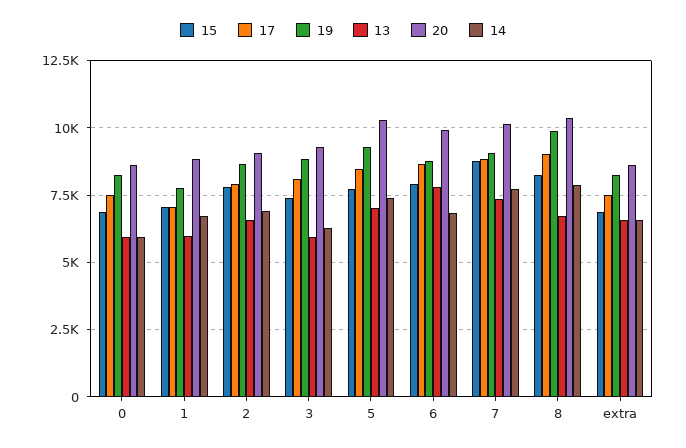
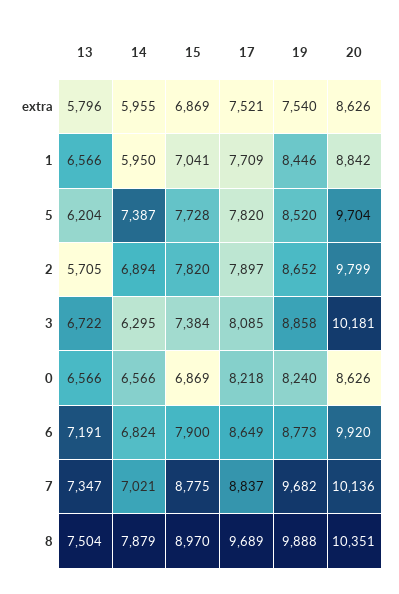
17, 0: 7500 -> 8218
13, 0: 6000 -> 6566
14, 0: 6000 -> 6566
17, 1: 7000 -> 7709
19, 1: 7750 -> 8446
13, 1: 6000 -> 6566
14, 1: 6750 -> 5950
13, 2: 6500 -> 5705
20, 2: 9000 -> 9799
13, 3: 6000 -> 6722
20, 3: 9250 -> 10181
17, 5: 8500 -> 7820
19, 5: 9250 -> 8520
13, 5: 7000 -> 6204
20, 5: 10250 -> 9704
13, 6: 7750 -> 7191
19, 7: 9000 -> 9682
14, 7: 7750 -> 7021
15, 8: 8250 -> 8970
17, 8: 9000 -> 9689
13, 8: 6750 -> 7504
19, extra: 8250 -> 7540
13, extra: 6500 -> 5796
14, extra: 6500 -> 5955

